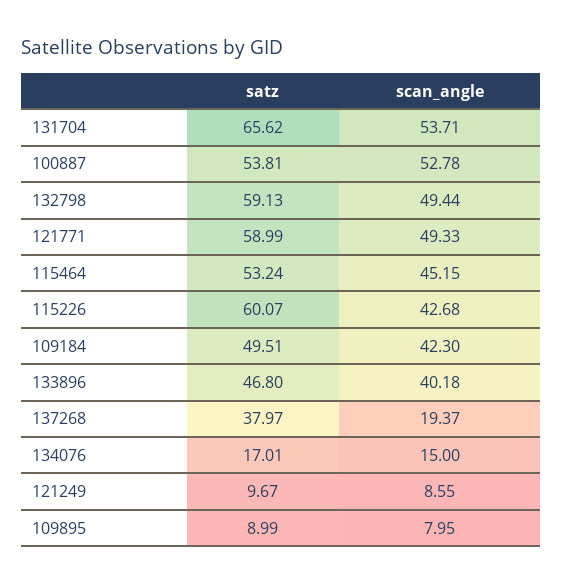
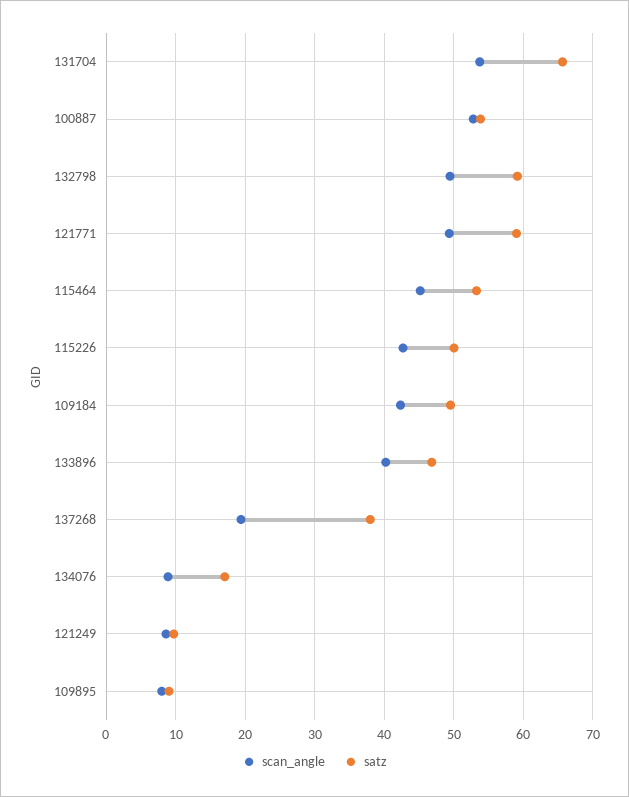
satz, 115226: 60.07 -> 50
scan_angle, 134076: 15 -> 9

